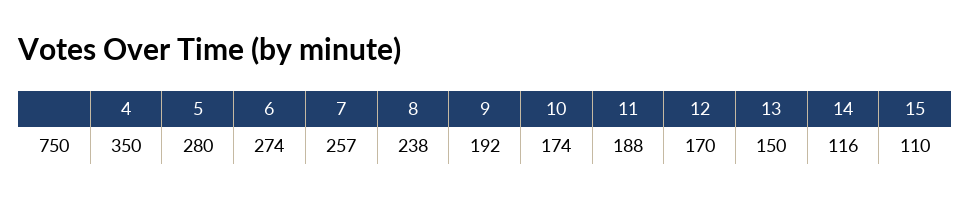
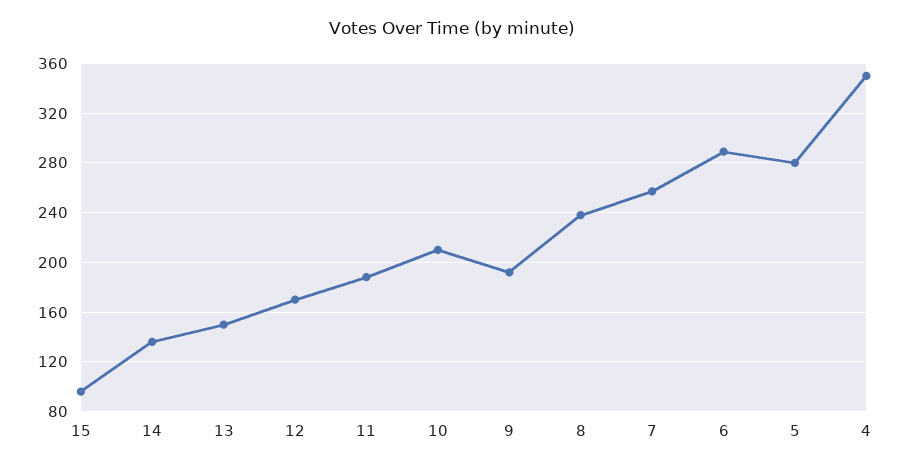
6: 274 -> 290
10: 174 -> 210
14: 116 -> 135
15: 110 -> 95

